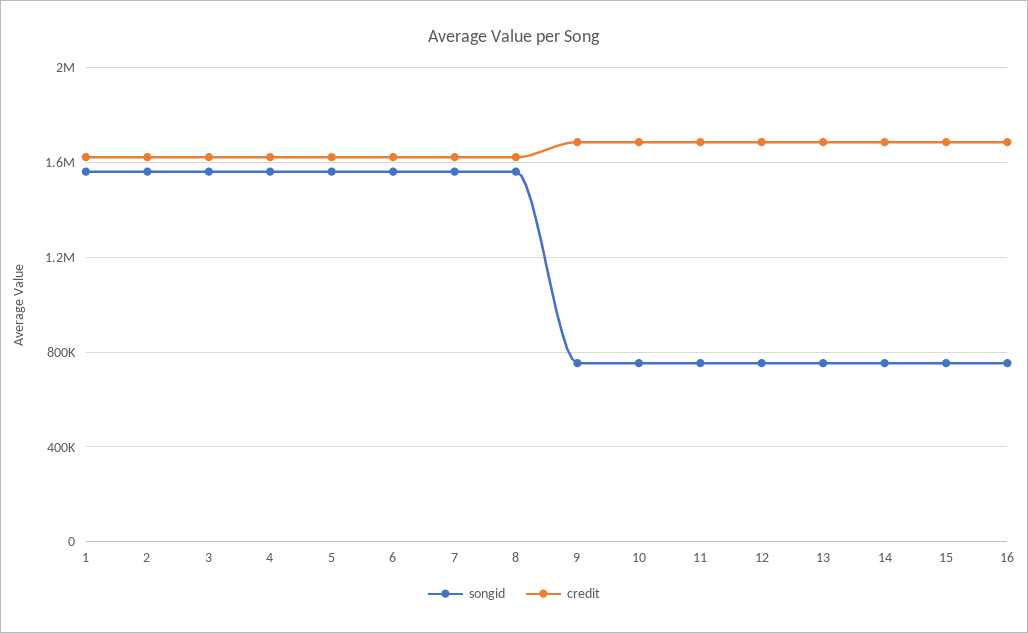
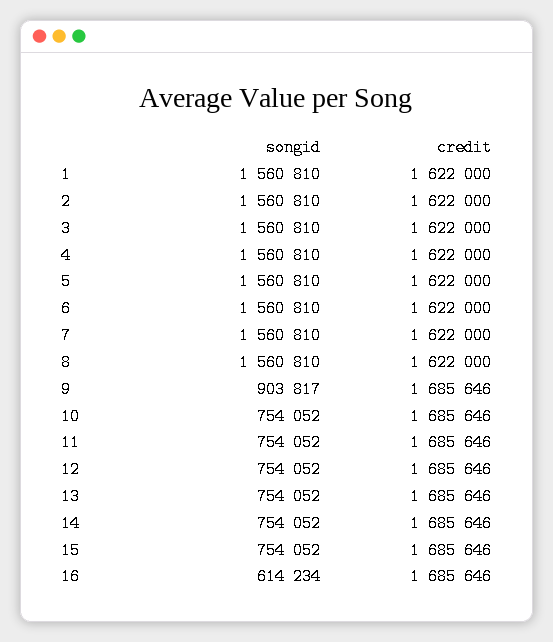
songid, 9: 750000 -> 903817
songid, 16: 750000 -> 614234

